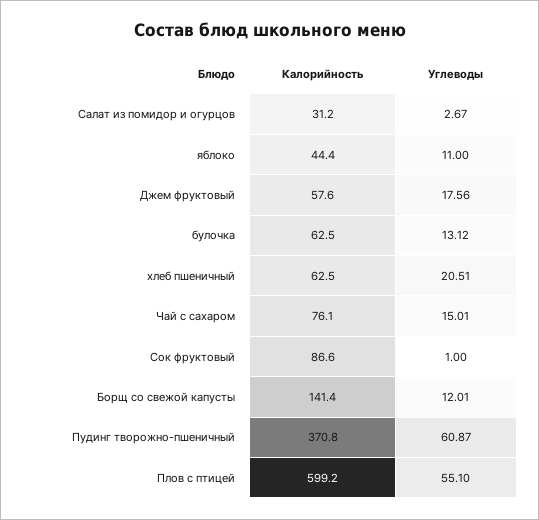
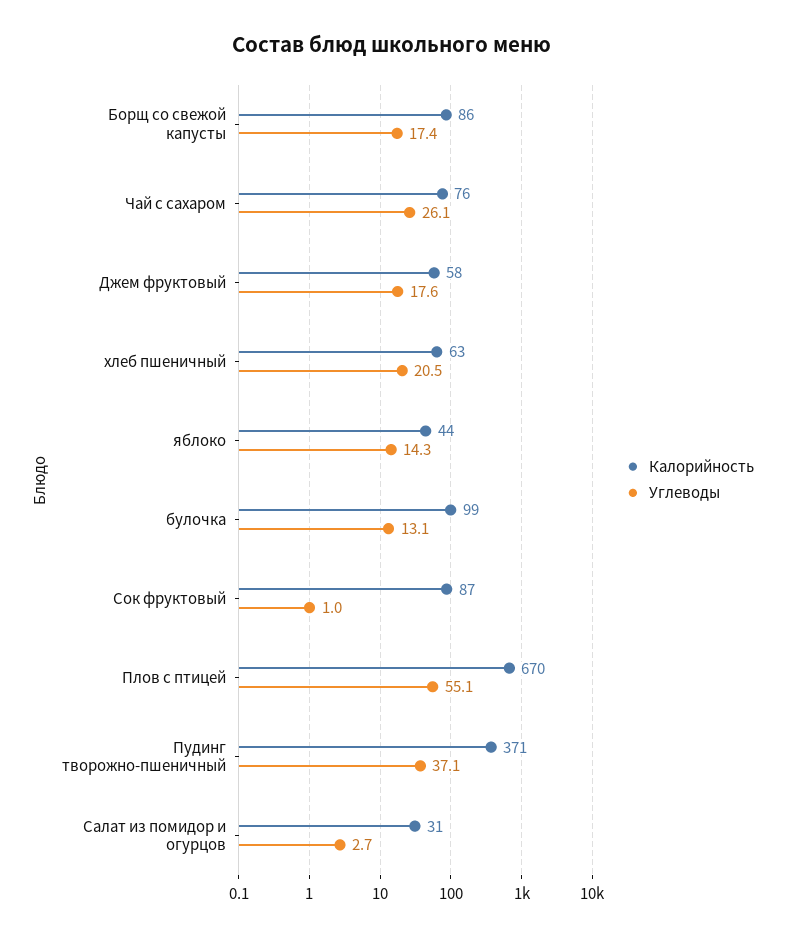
Углеводы, яблоко: 11 -> 14.3
Калорийность, булочка: 62.5 -> 99
Углеводы, Чай с сахаром: 15.01 -> 26.1
Калорийность, Борщ со свежой капусты: 141.4 -> 86
Углеводы, Борщ со свежой капусты: 12.01 -> 17.4
Углеводы, Пудинг творожно-пшеничный: 60.87 -> 37.1
Калорийность, Плов с птицей: 599.2 -> 670

